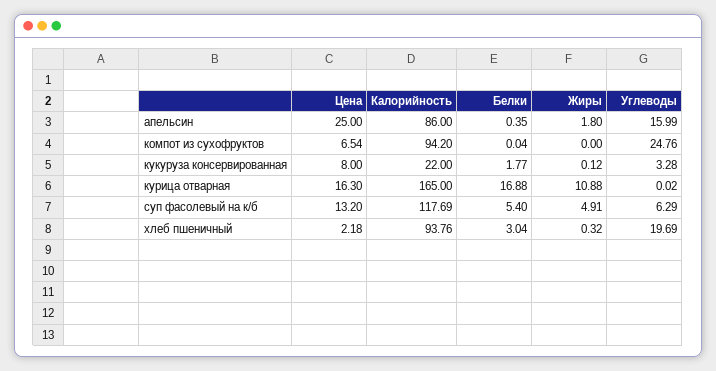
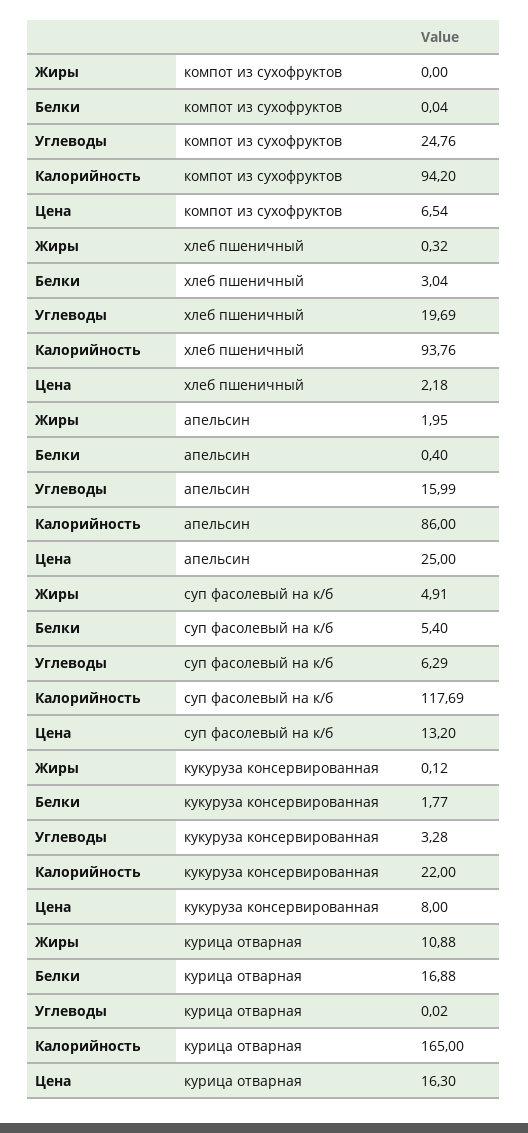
Белки, апельсин: 0.35 -> 0.4
Жиры, апельсин: 1.8 -> 1.95

